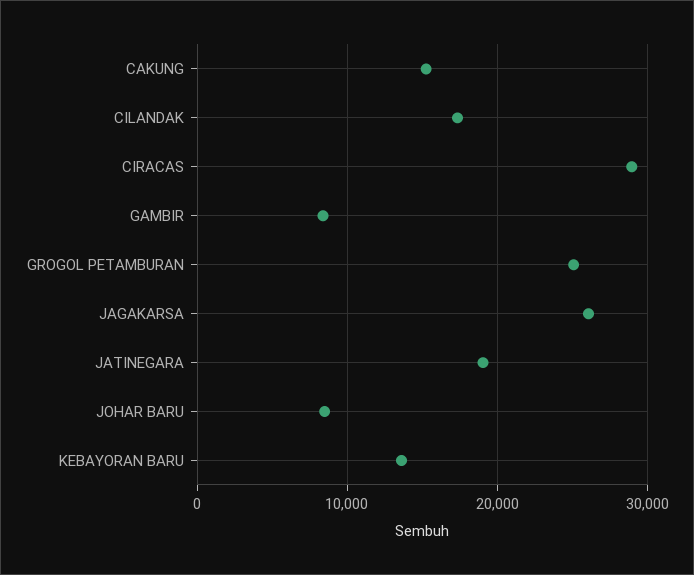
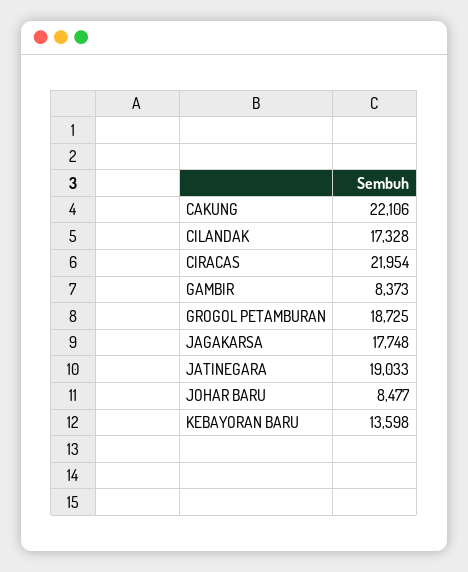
CAKUNG: 15000 -> 22106
CIRACAS: 29000 -> 21954
GROGOL PETAMBURAN: 25000 -> 18725
JAGAKARSA: 26000 -> 17748

